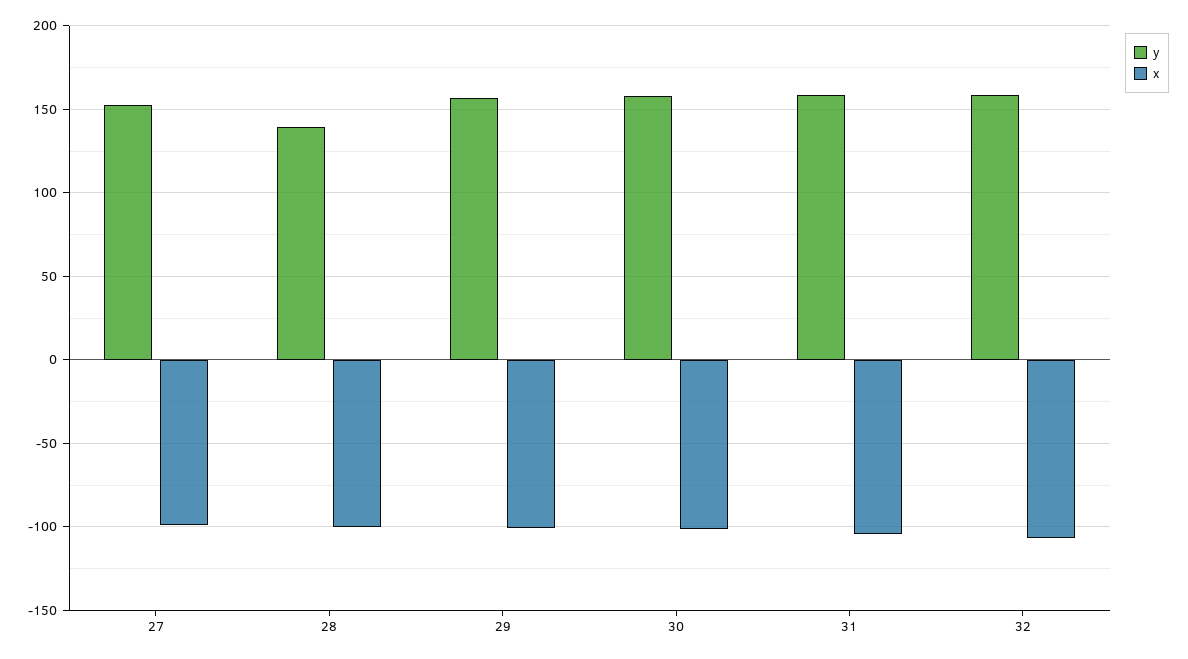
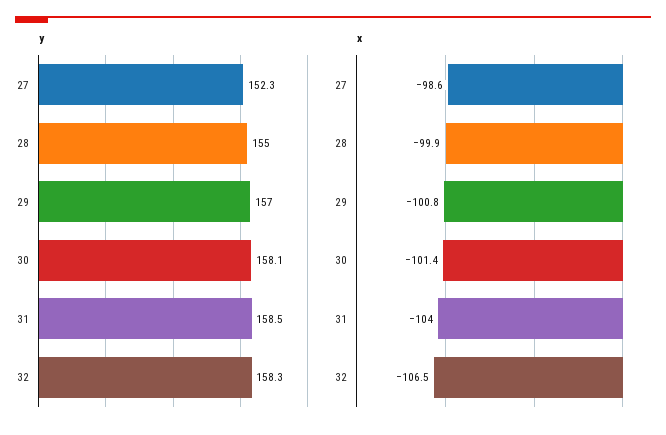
y, 28: 140 -> 155

